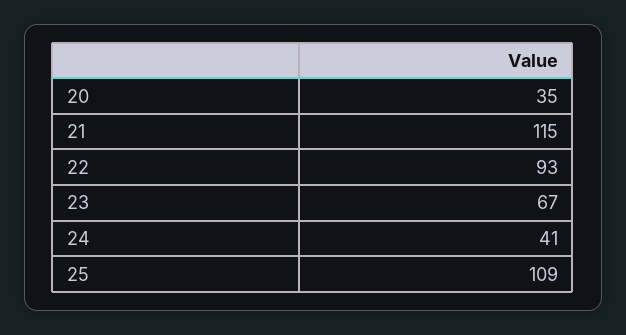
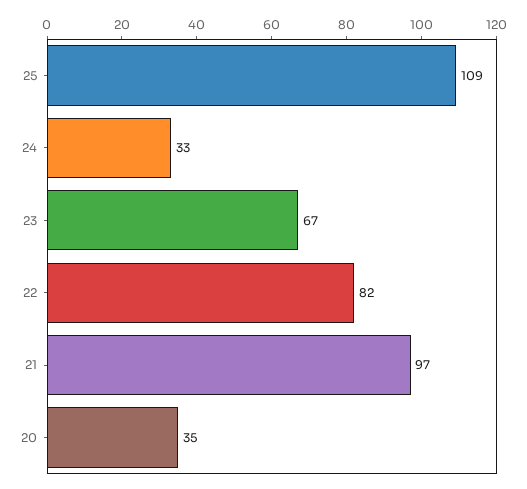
21: 115 -> 97
22: 93 -> 82
24: 41 -> 33

